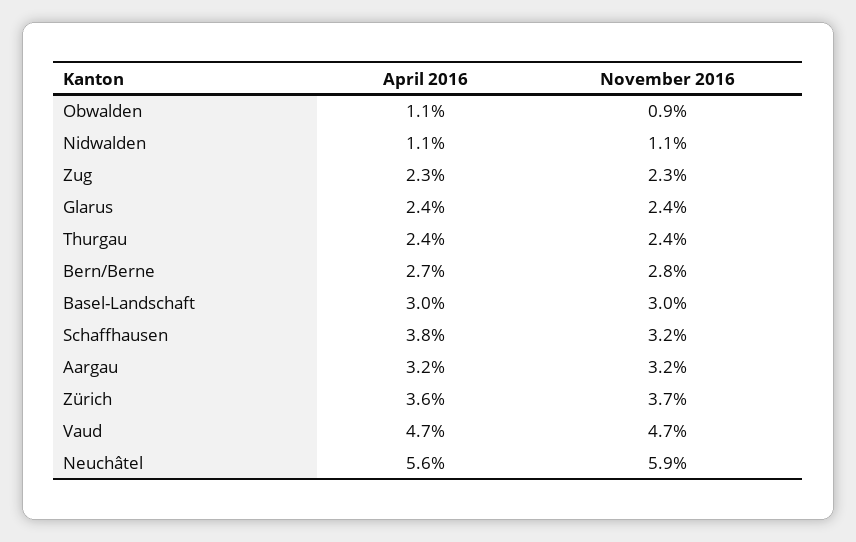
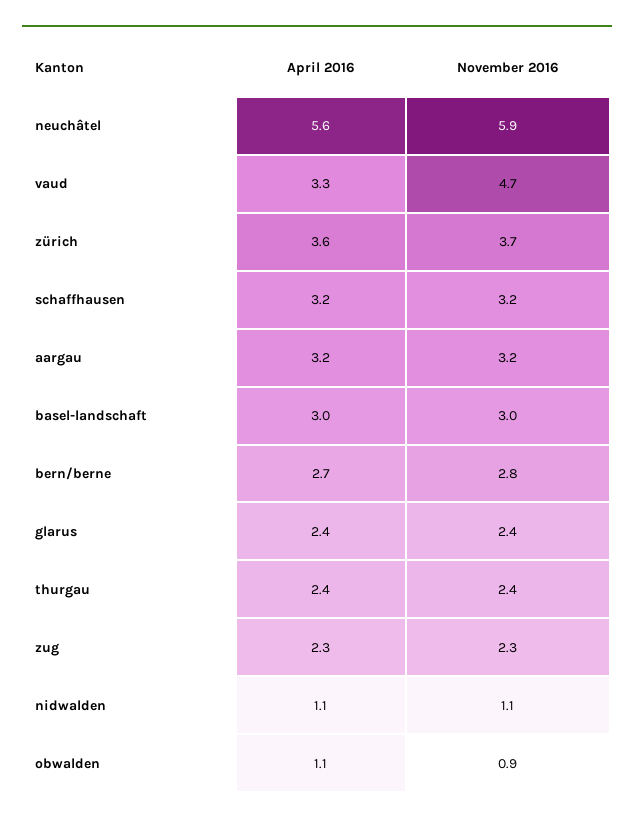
April 2016, Schaffhausen: 3.8 -> 3.2
April 2016, Vaud: 4.7 -> 3.3

